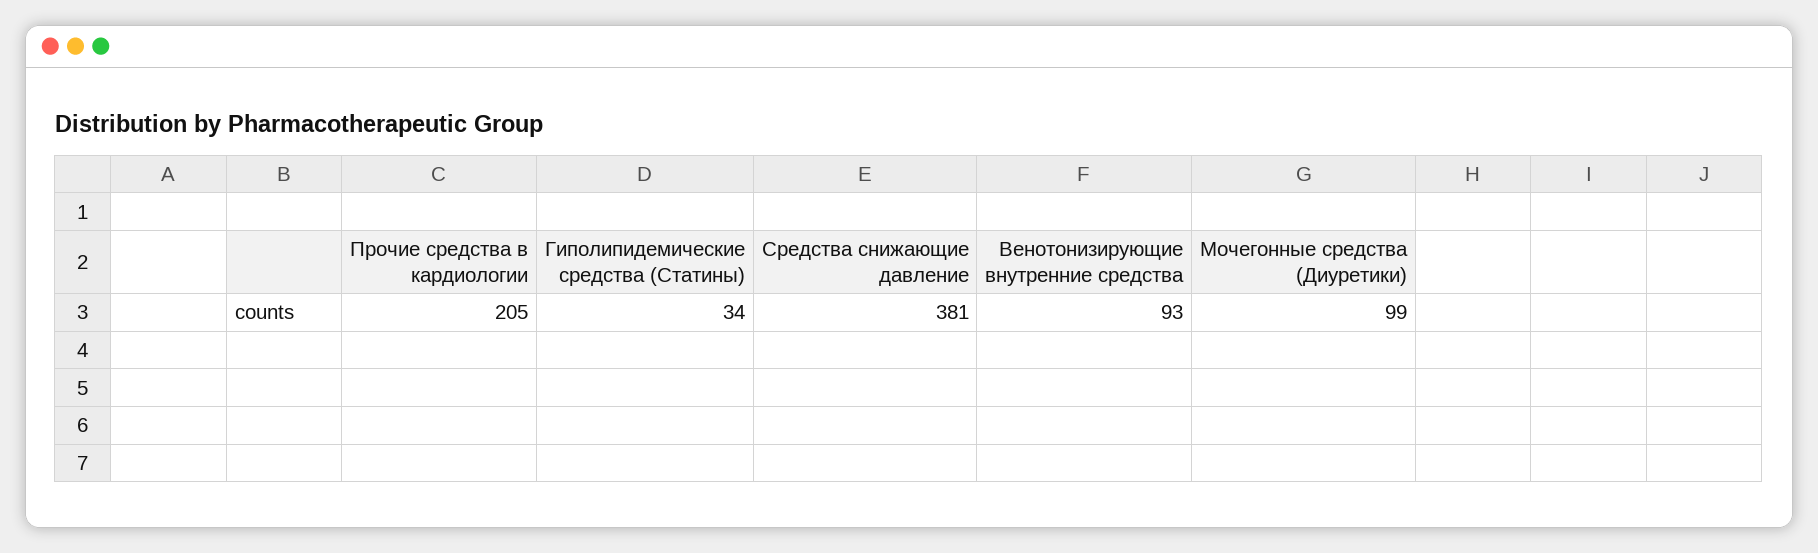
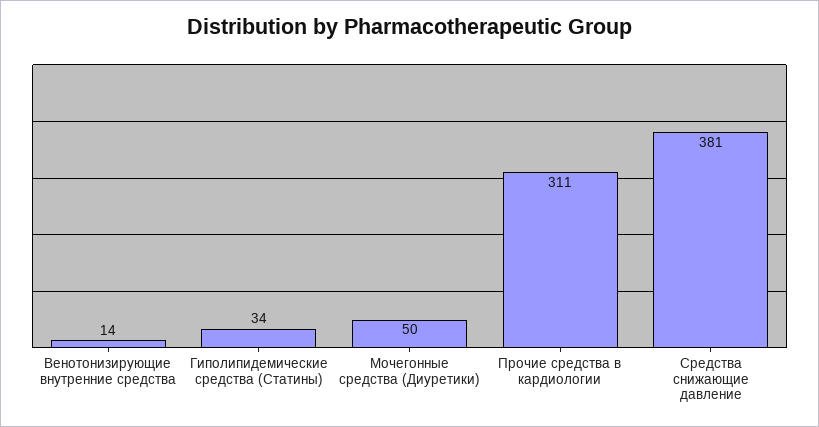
Прочие средства в кардиологии: 205 -> 311
Венотонизирующие внутренние средства: 93 -> 14
Мочегонные средства (Диуретики): 99 -> 50

